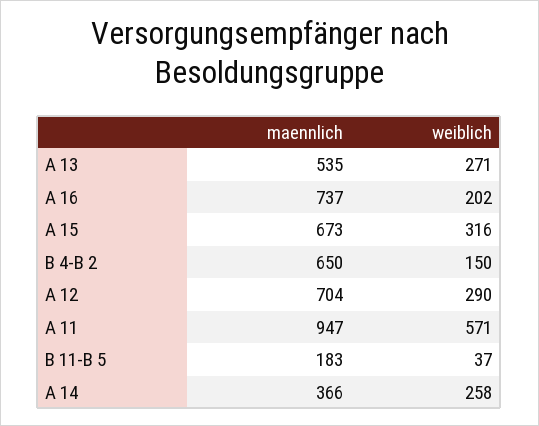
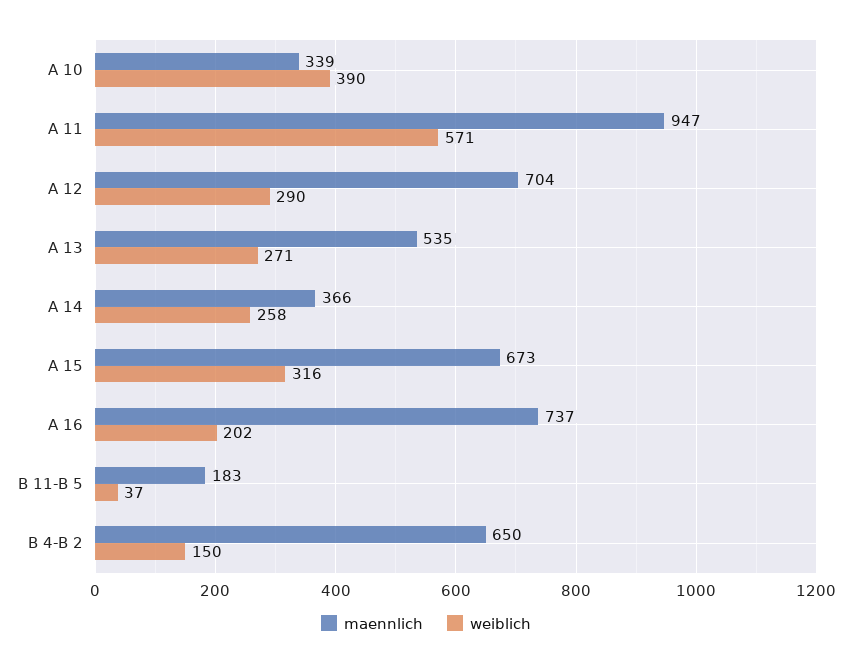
maennlich, A 10: none -> 339
weiblich, A 10: none -> 390

